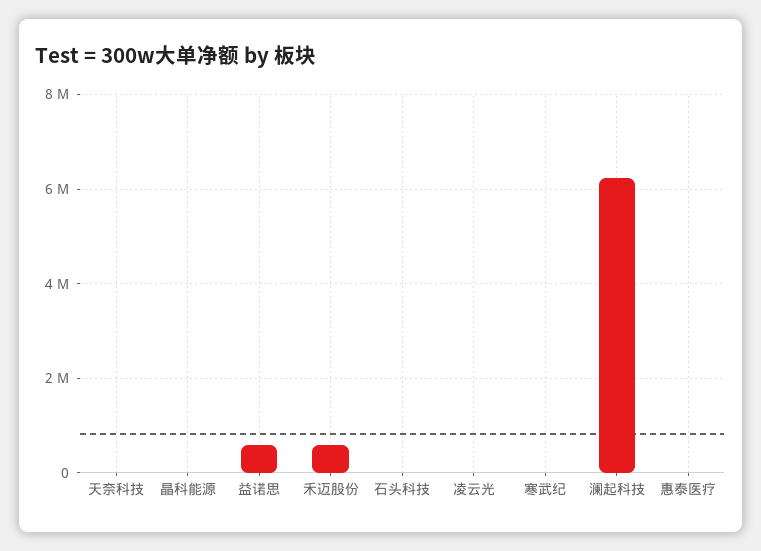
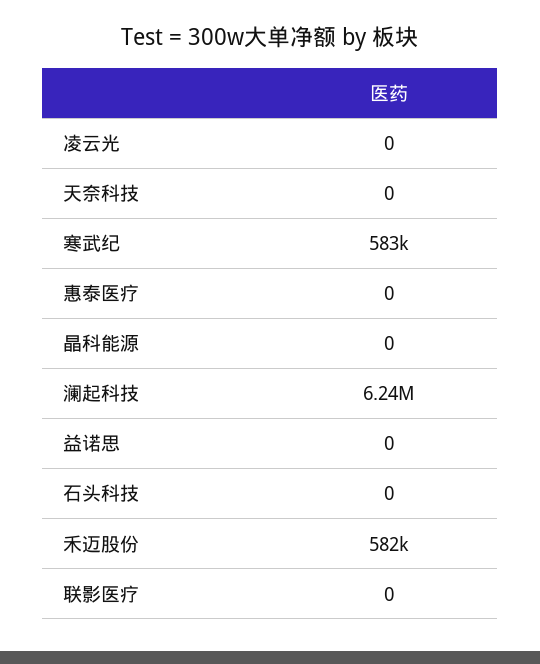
益诺思: 600000 -> 0
寒武纪: 0 -> 583000
联影医疗: none -> 0

